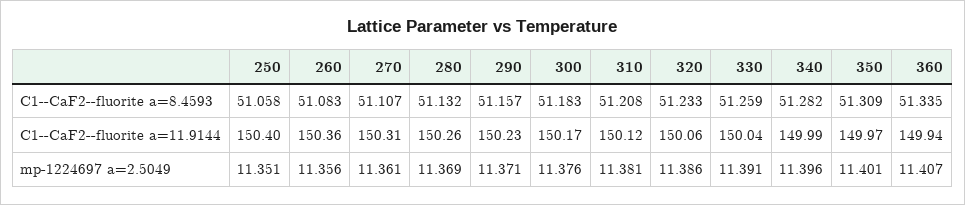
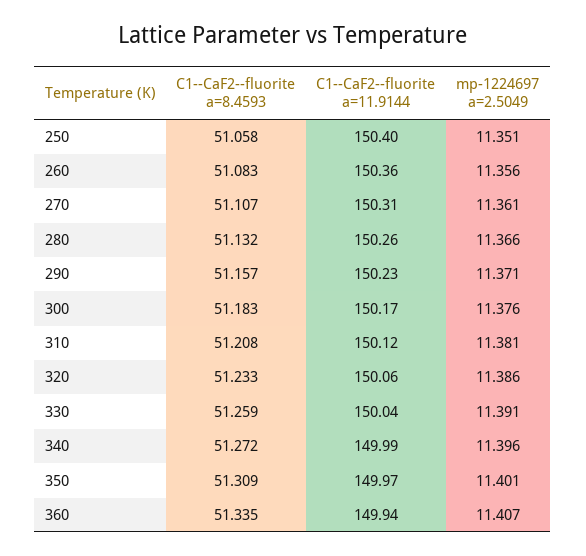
340, C1--CaF2--fluorite a=8.4593: 51.282 -> 51.272
280, mp-1224697 a=2.5049: 11.369 -> 11.366

